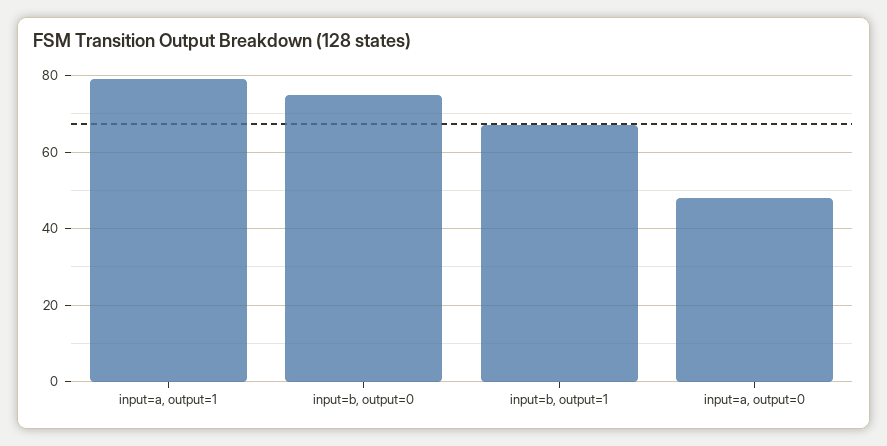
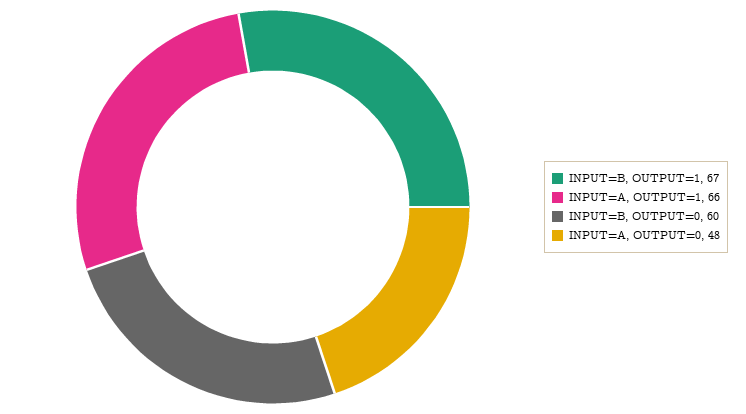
input=a, output=1: 80 -> 66
input=b, output=0: 75 -> 60

